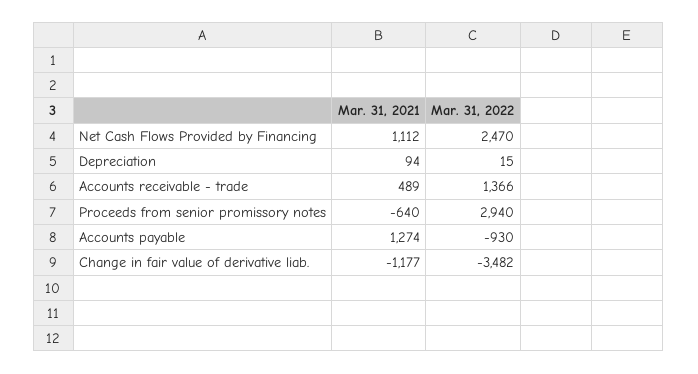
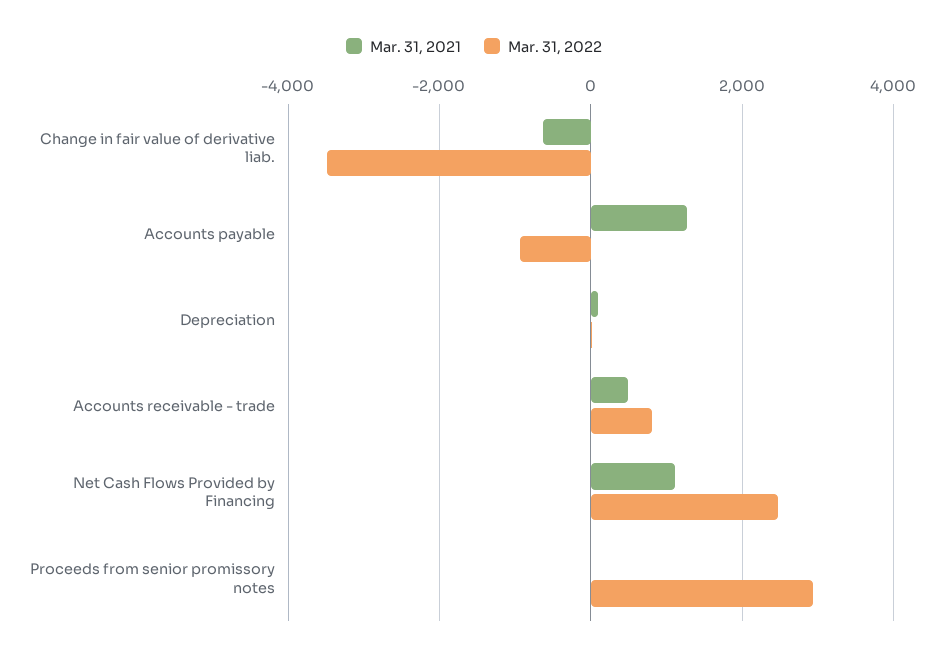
Mar. 31, 2022, Accounts receivable - trade: 1366 -> 800
Mar. 31, 2021, Proceeds from senior promissory notes: -640 -> 0
Mar. 31, 2021, Change in fair value of derivative liab.: -1177 -> -600

